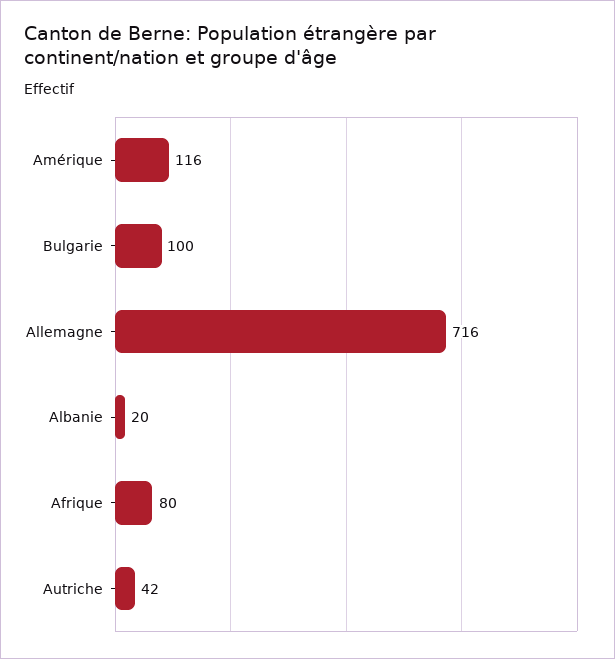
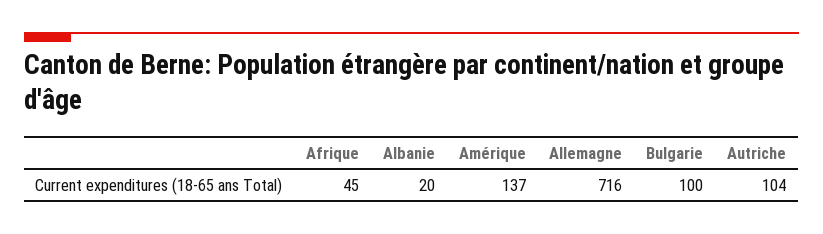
Amérique: 116 -> 137
Afrique: 80 -> 45
Autriche: 42 -> 104

